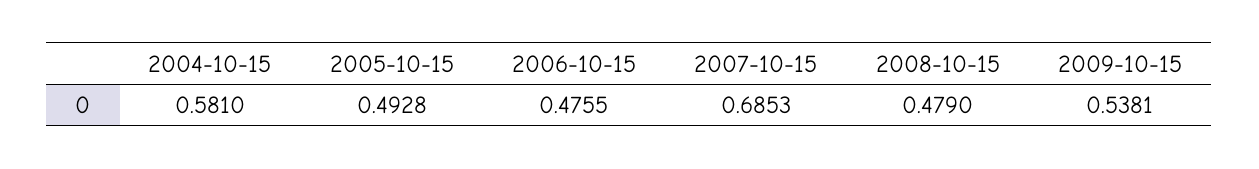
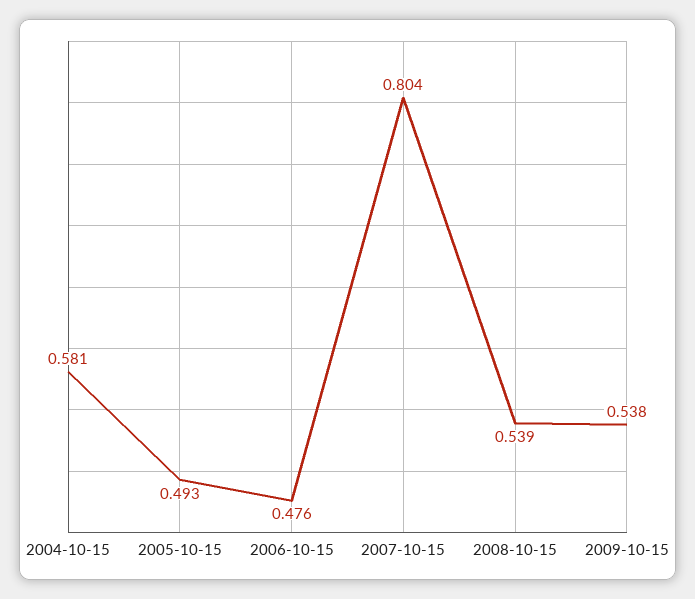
2007-10-15: 0.6853 -> 0.804
2008-10-15: 0.479 -> 0.539

